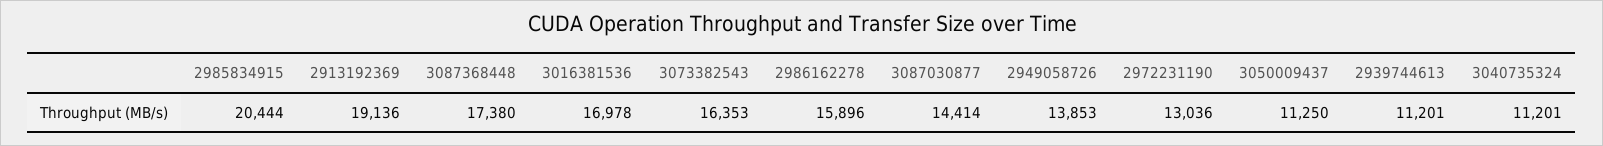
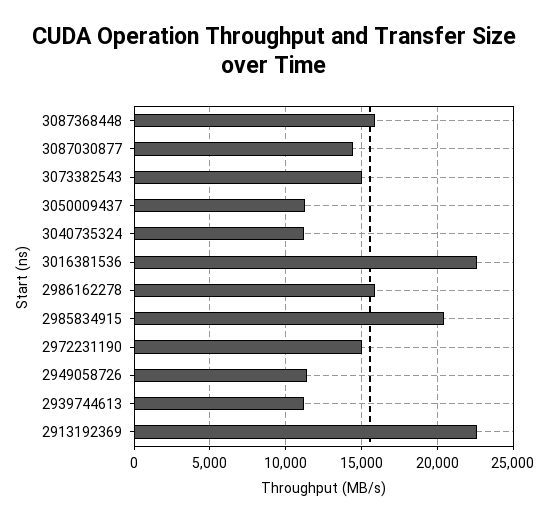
2913192369: 19136 -> 22500
3087368448: 17380 -> 16000
3016381536: 16978 -> 22500
3073382543: 16353 -> 15000
2949058726: 13853 -> 11500
2972231190: 13036 -> 15000

